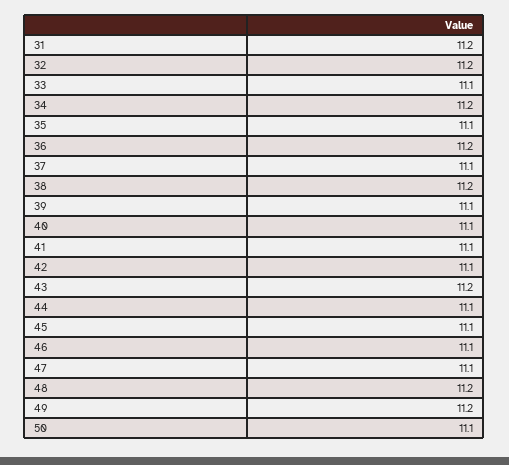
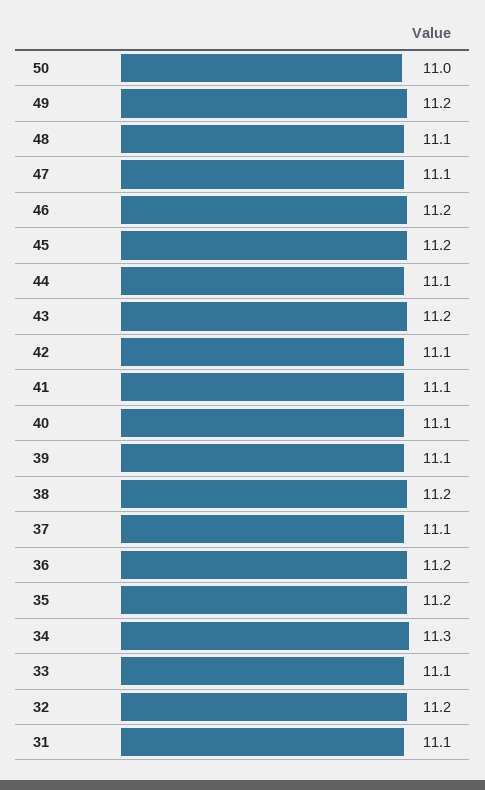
31: 11.2 -> 11.1
34: 11.2 -> 11.3
35: 11.1 -> 11.2
45: 11.1 -> 11.2
46: 11.1 -> 11.2
48: 11.2 -> 11.1
50: 11.1 -> 11

